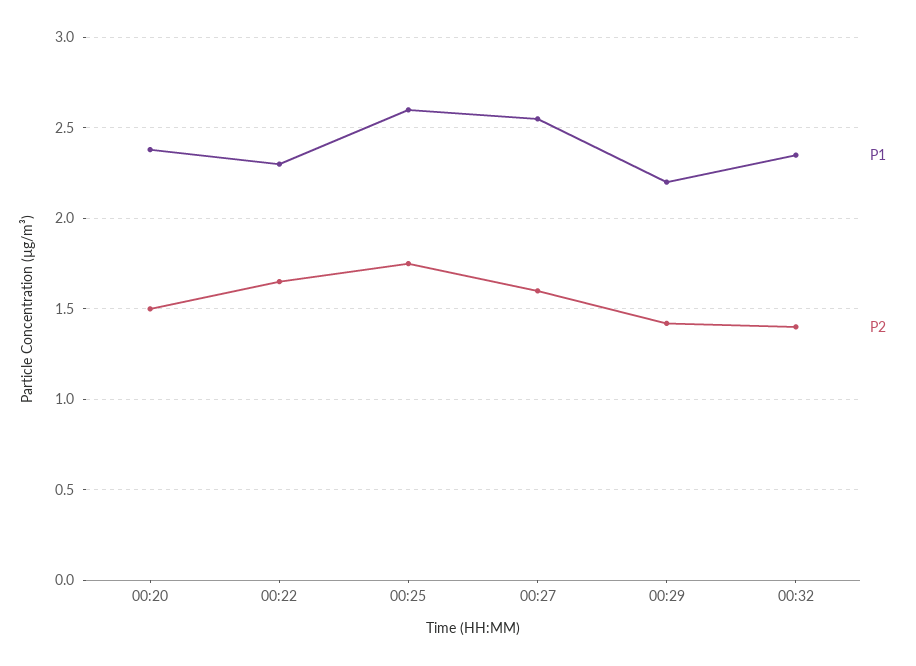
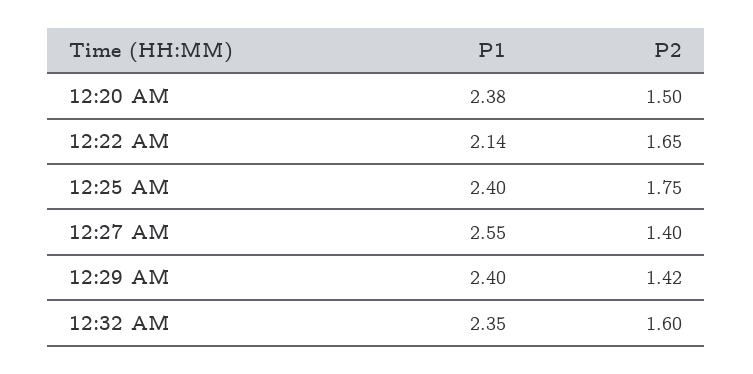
P1, 00:22: 2.3 -> 2.14
P1, 00:25: 2.6 -> 2.4
P2, 00:27: 1.6 -> 1.4
P1, 00:29: 2.2 -> 2.4
P2, 00:32: 1.4 -> 1.6

